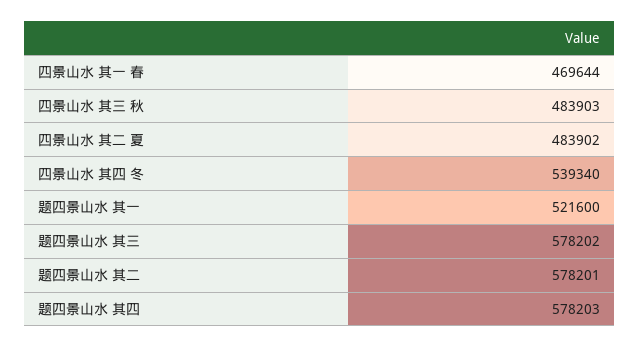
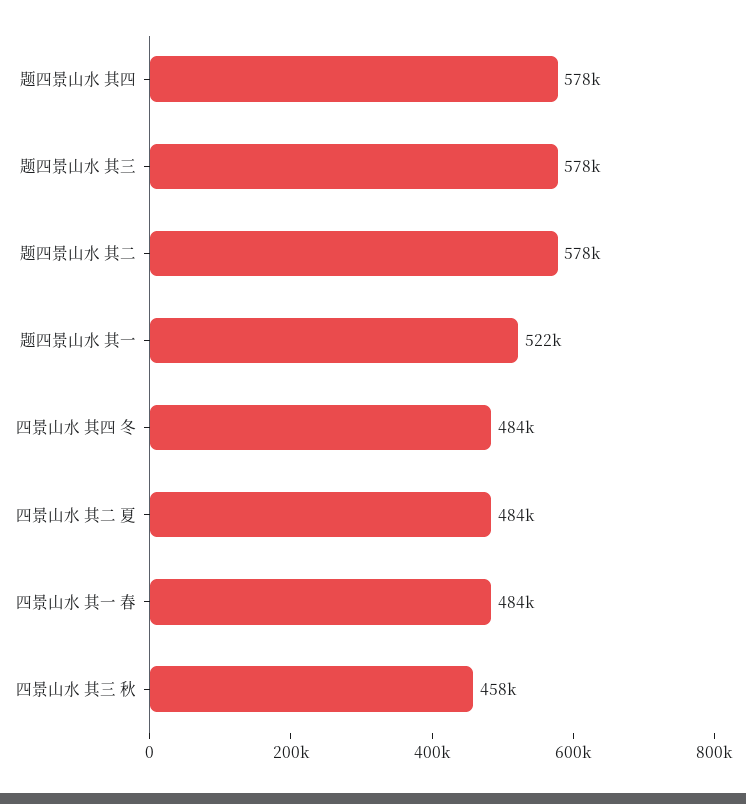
四景山水 其一 春: 469644 -> 484000
四景山水 其三 秋: 483903 -> 458000
四景山水 其四 冬: 539340 -> 484000

